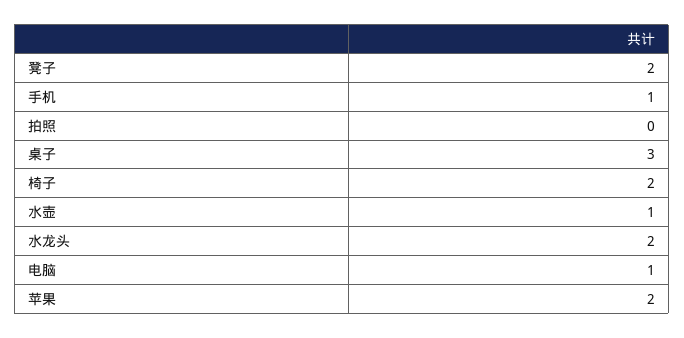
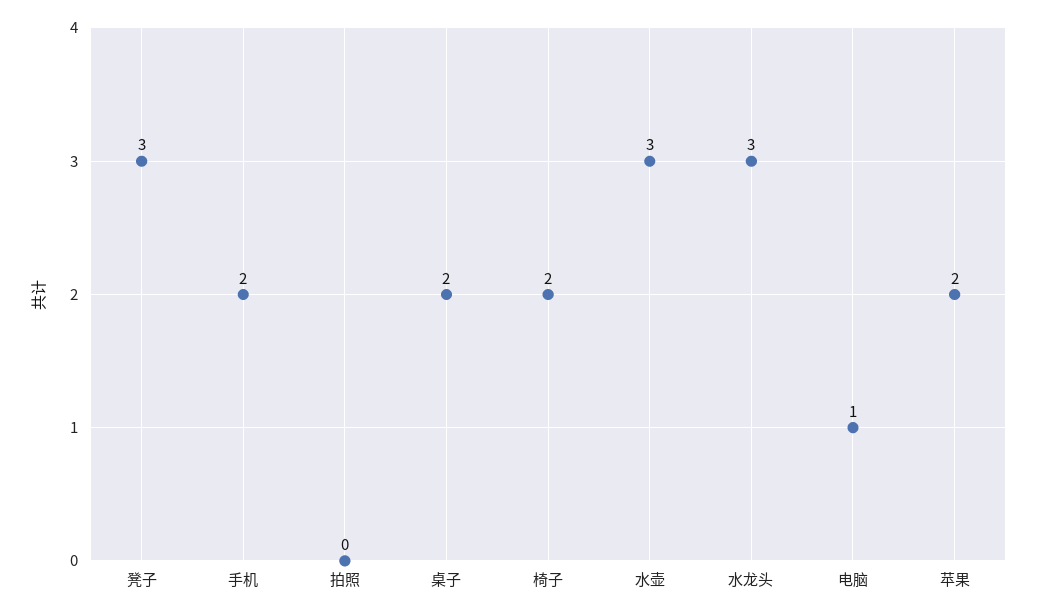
凳子: 2 -> 3
手机: 1 -> 2
桌子: 3 -> 2
水壶: 1 -> 3
水龙头: 2 -> 3

